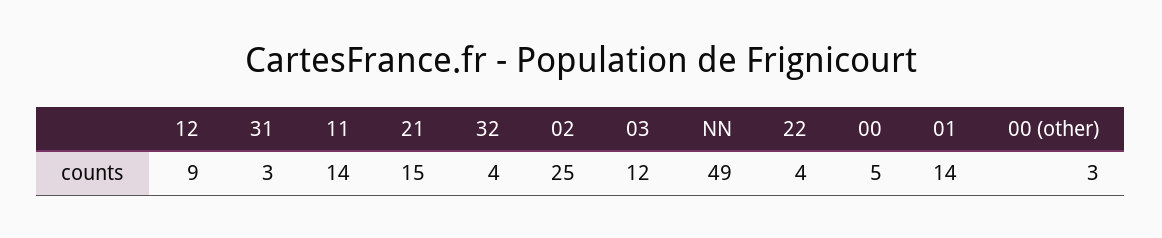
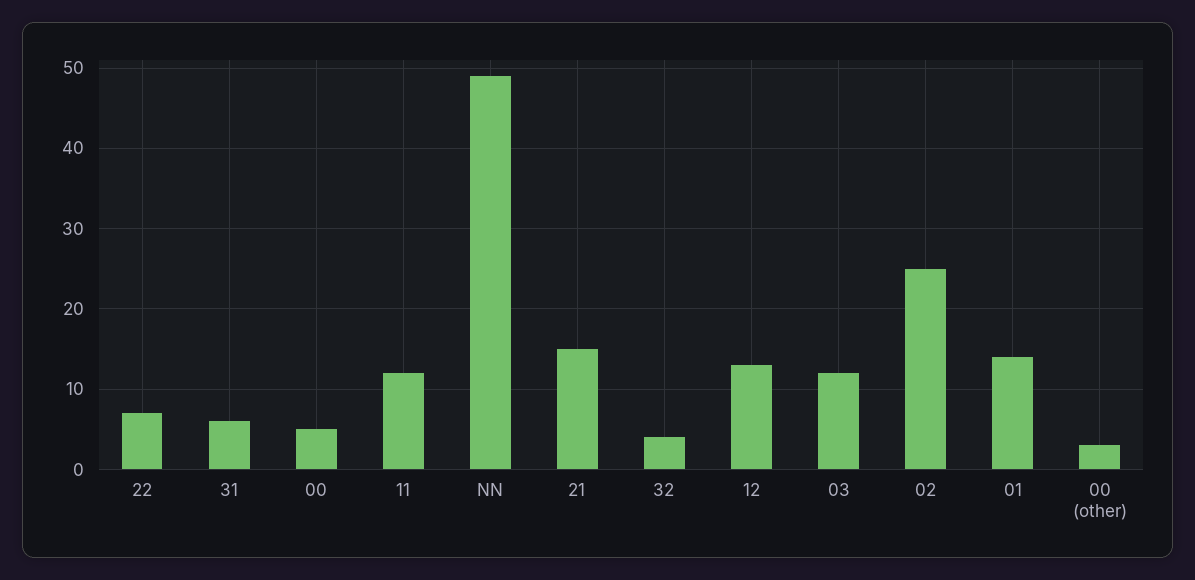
12: 9 -> 13
31: 3 -> 6
11: 14 -> 12
22: 4 -> 7

